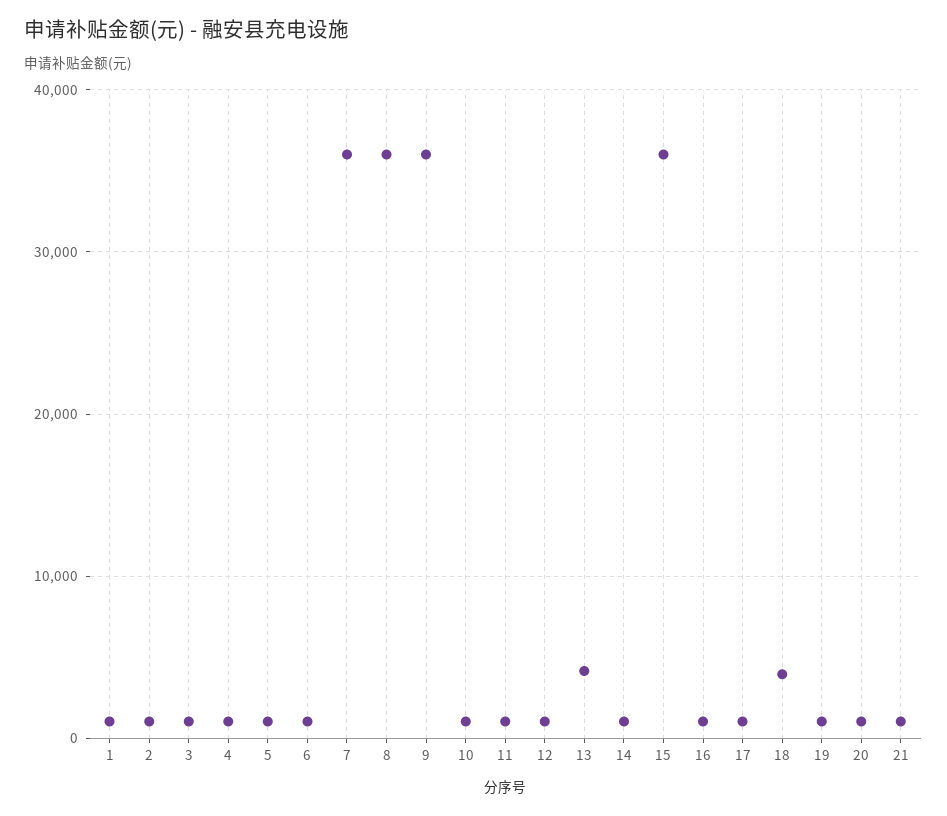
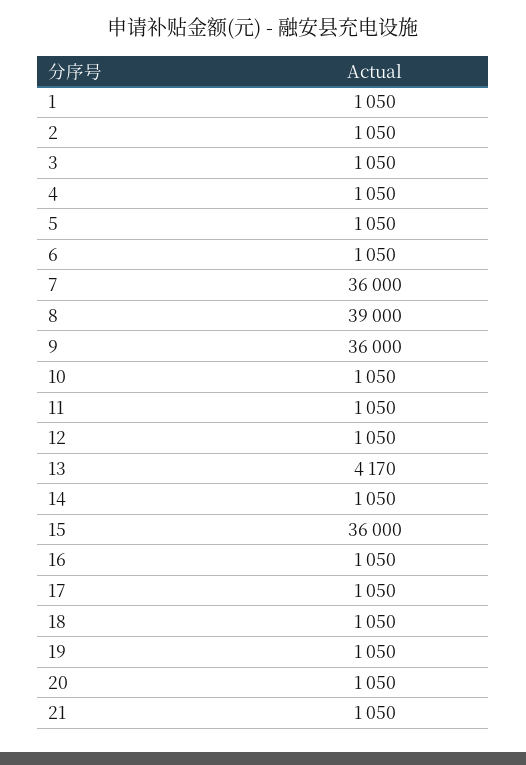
8: 36000 -> 39000
18: 4000 -> 1050

